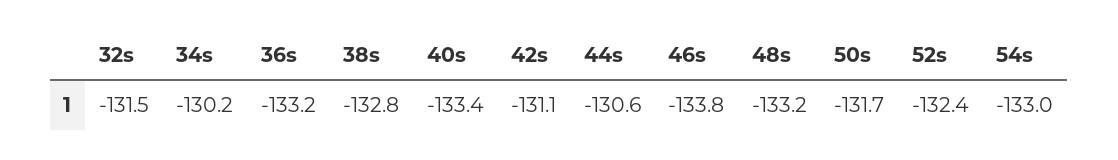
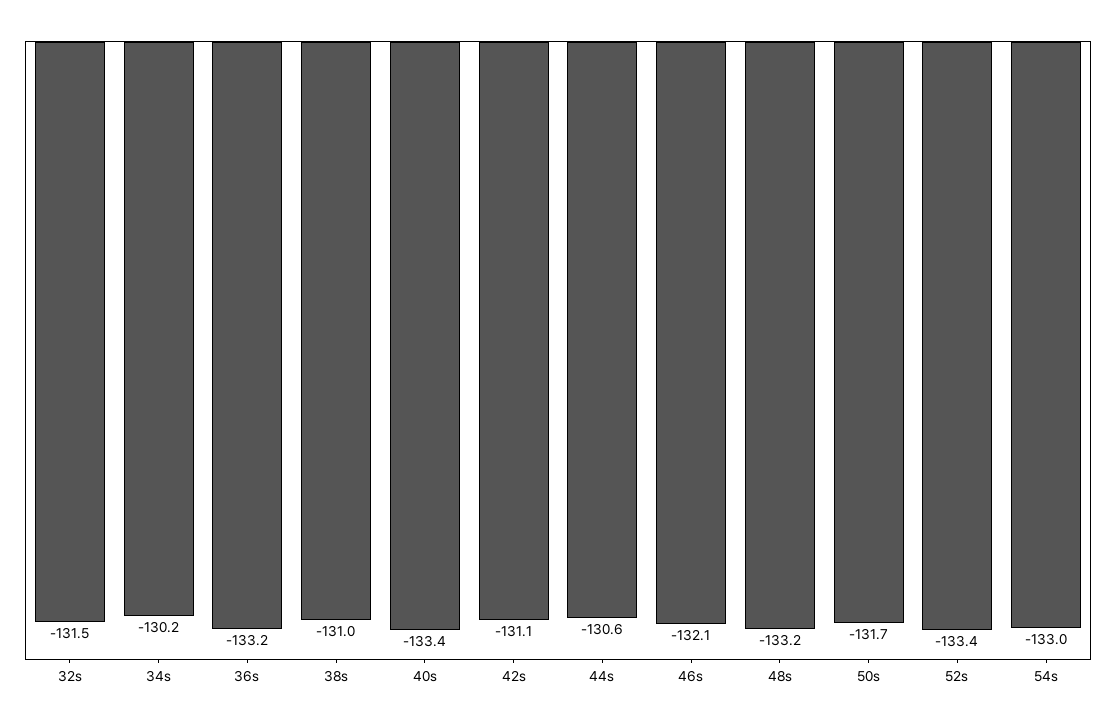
38s: -132.8 -> -131
46s: -133.8 -> -132.1
52s: -132.4 -> -133.4

